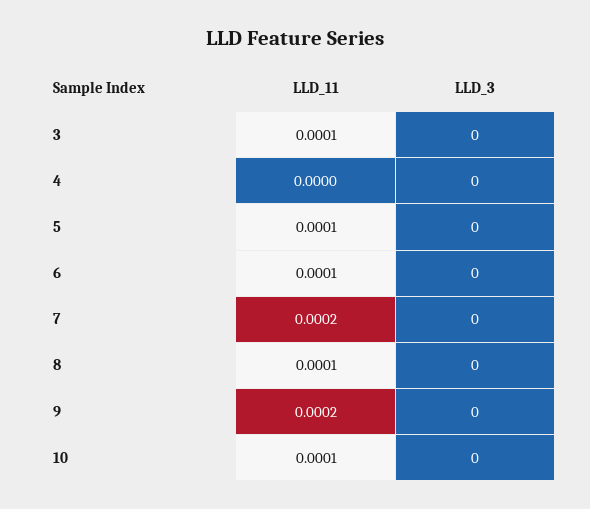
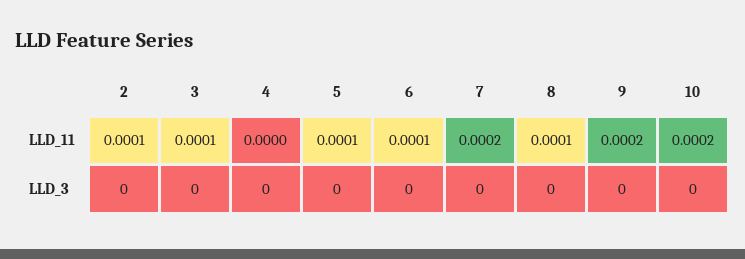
LLD_11, 10: 0.0001 -> 0.0002
LLD_11, 2: none -> 0.0001
LLD_3, 2: none -> 0

